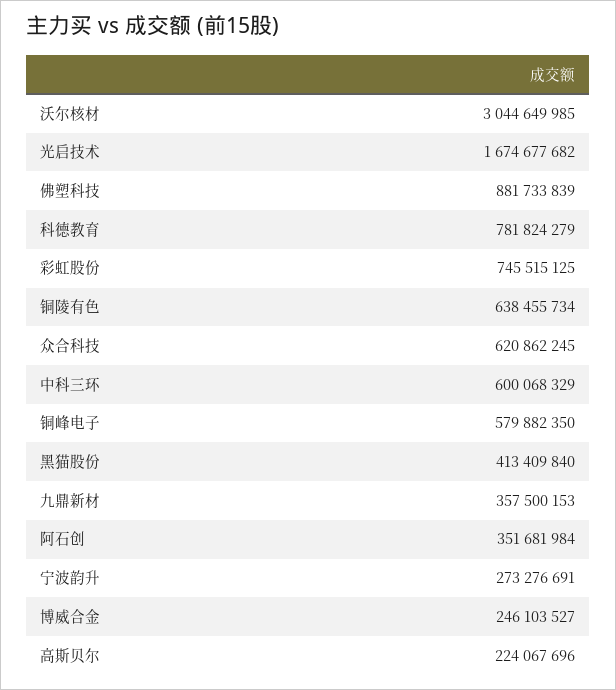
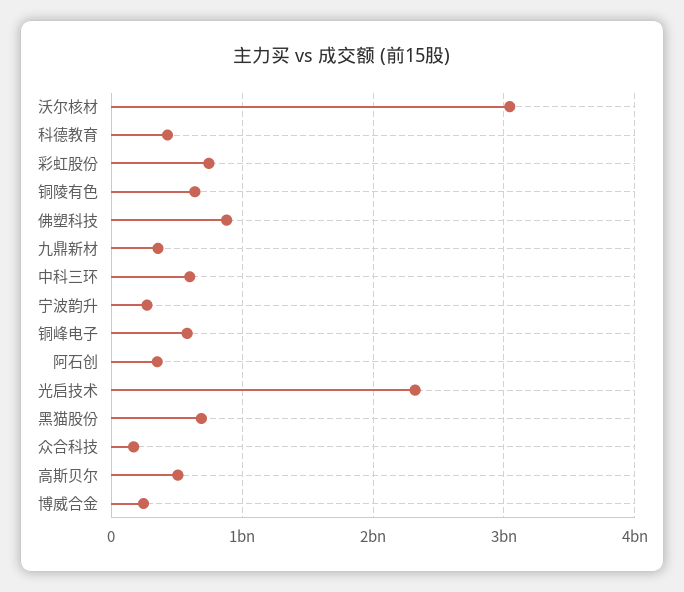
光启技术: 1674677682 -> 2300000000
科德教育: 781824279 -> 400000000
众合科技: 620862245 -> 200000000
黑猫股份: 413409840 -> 700000000
高斯贝尔: 224067696 -> 500000000

